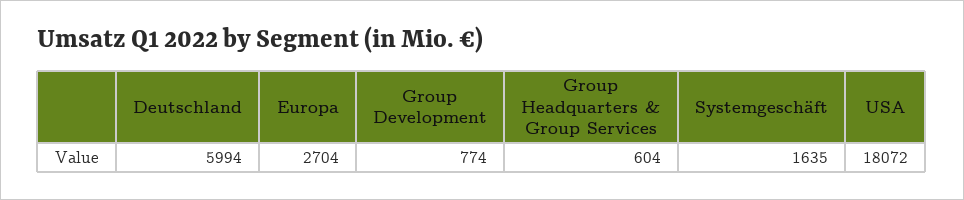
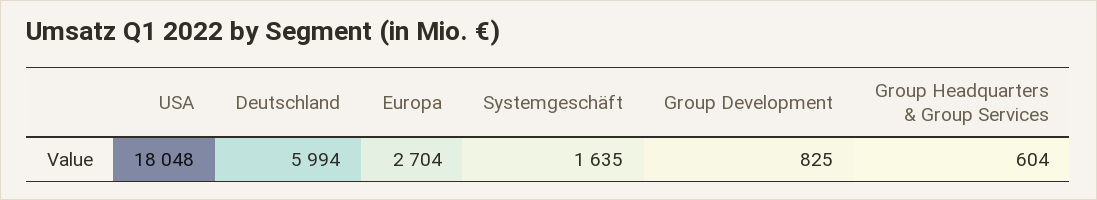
Group Development: 774 -> 825
USA: 18072 -> 18048

